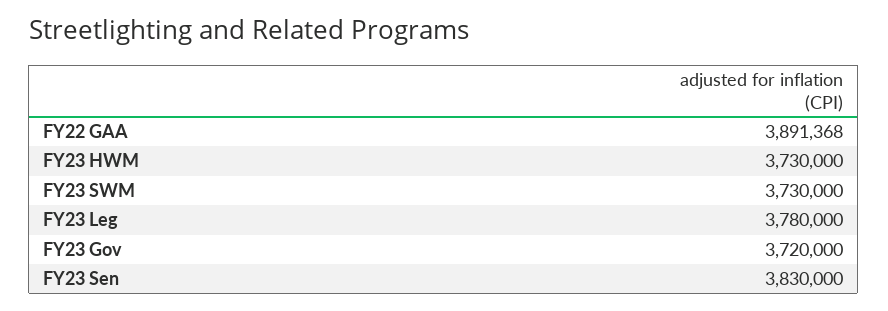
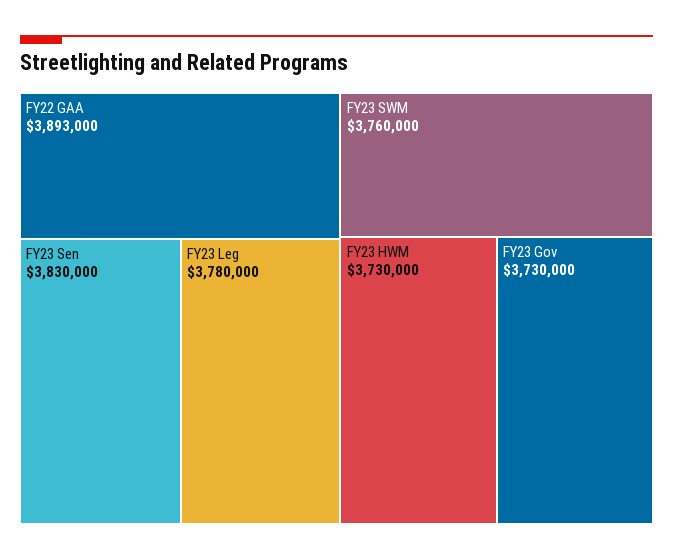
FY22 GAA: 3891368 -> 3893000
FY23 SWM: 3730000 -> 3760000
FY23 Gov: 3720000 -> 3730000

